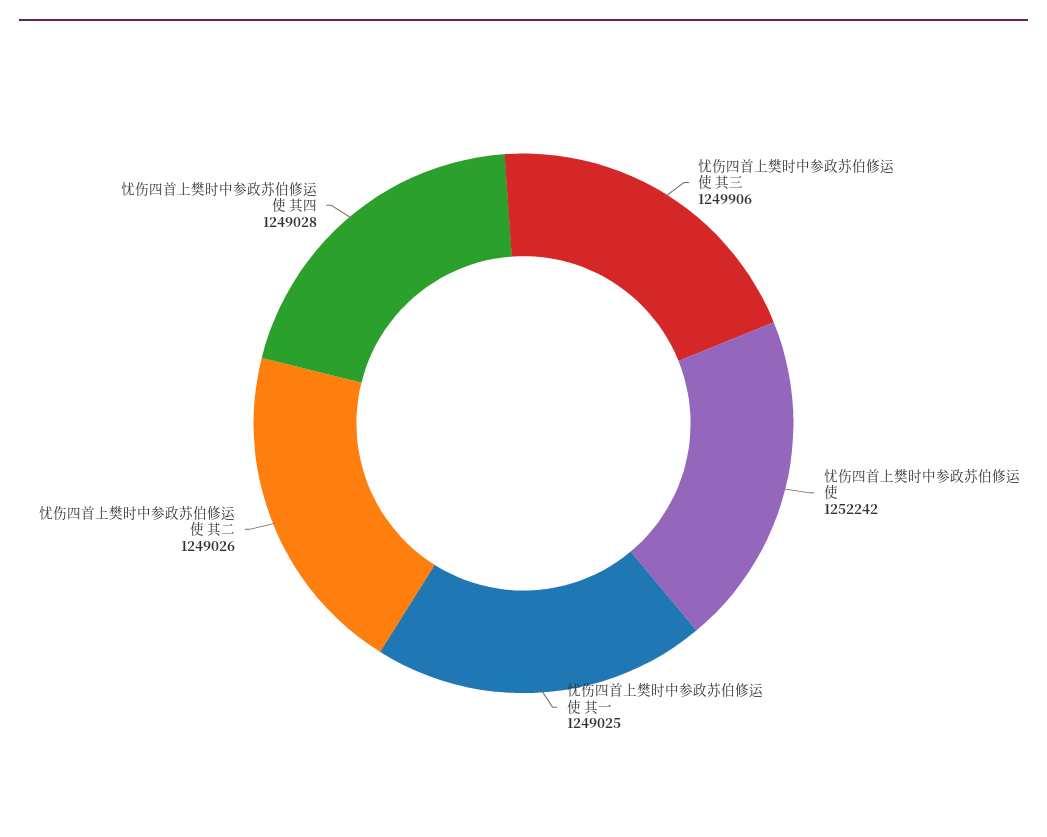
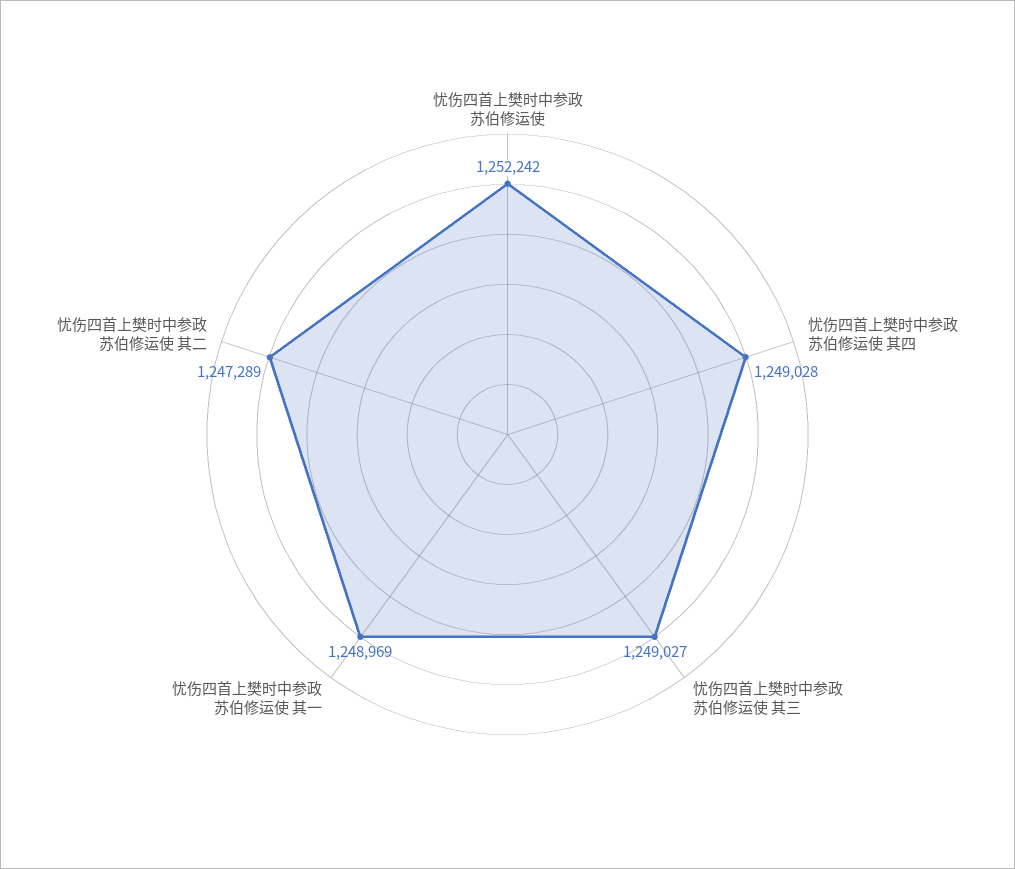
忧伤四首上樊时中参政苏伯修运使 其三: 1249906 -> 1249027
忧伤四首上樊时中参政苏伯修运使 其一: 1249025 -> 1248969
忧伤四首上樊时中参政苏伯修运使 其二: 1249026 -> 1247289

